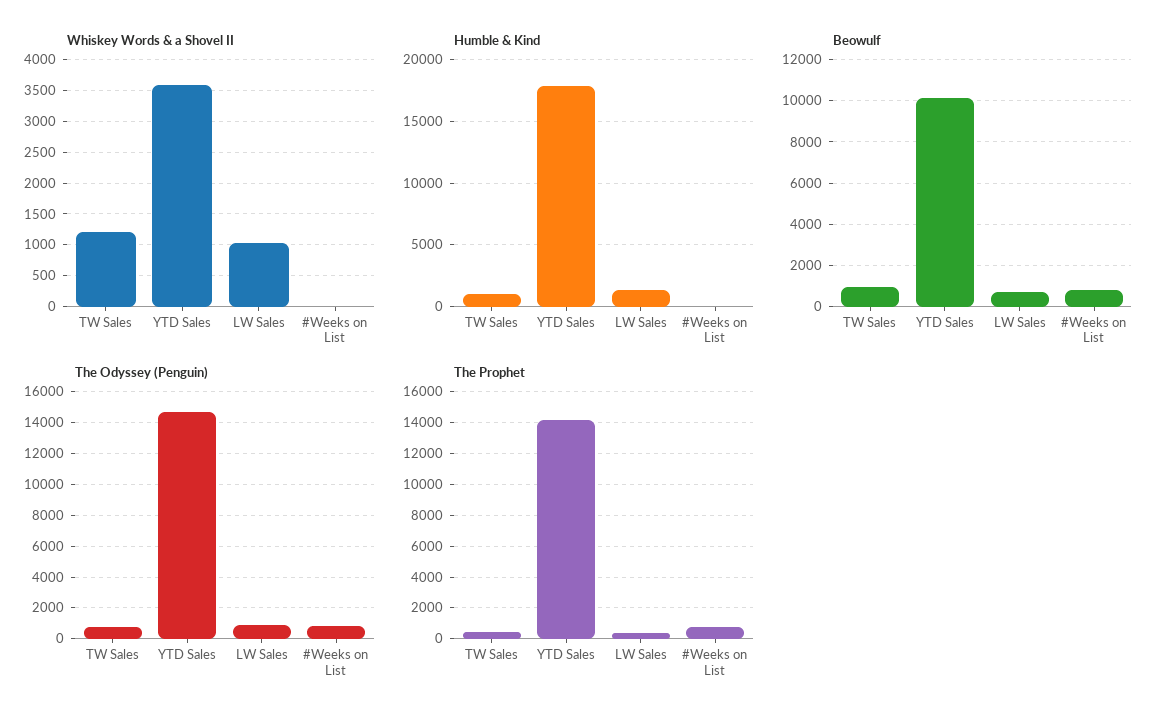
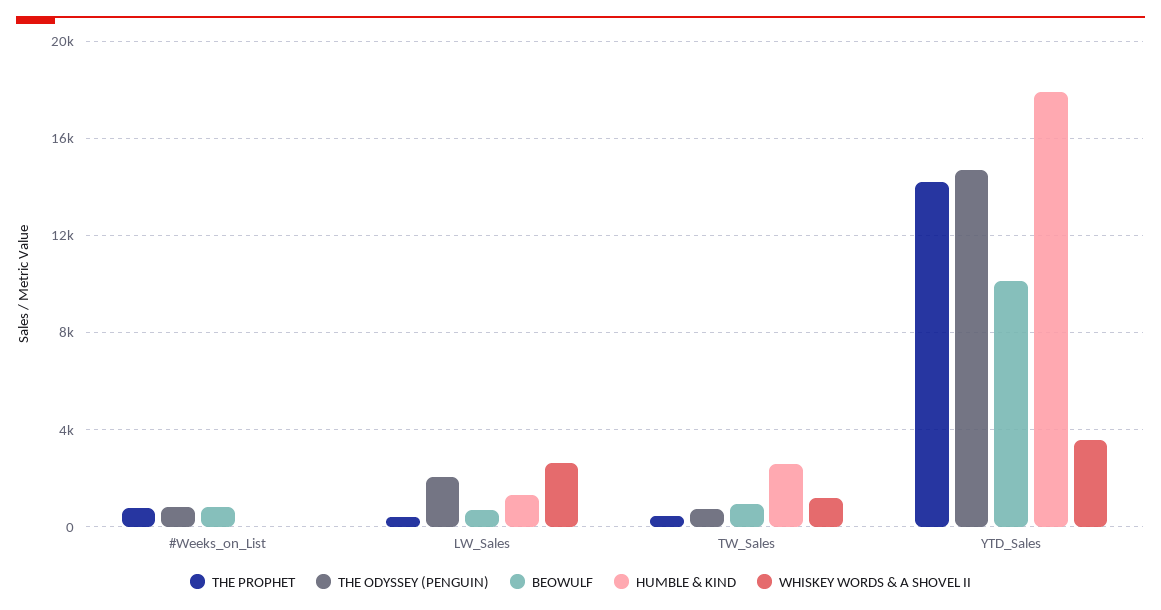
Whiskey Words & a Shovel II, LW Sales: 1000 -> 2500
Humble & Kind, TW Sales: 1000 -> 2500
The Odyssey (Penguin), LW Sales: 1000 -> 2000

